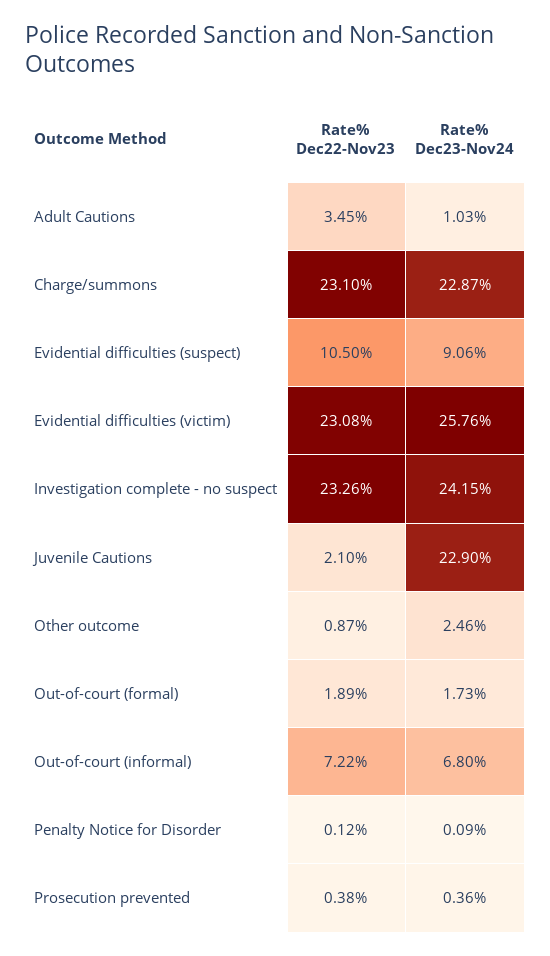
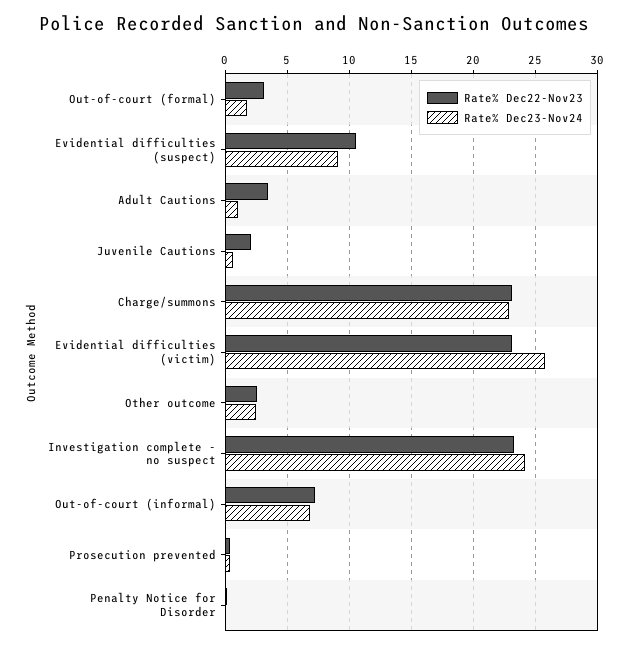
Rate% Dec23-Nov24, Juvenile Cautions: 22.9 -> 0.5
Rate% Dec22-Nov23, Other outcome: 0.87 -> 2.5
Rate% Dec22-Nov23, Out-of-court (formal): 1.89 -> 3

